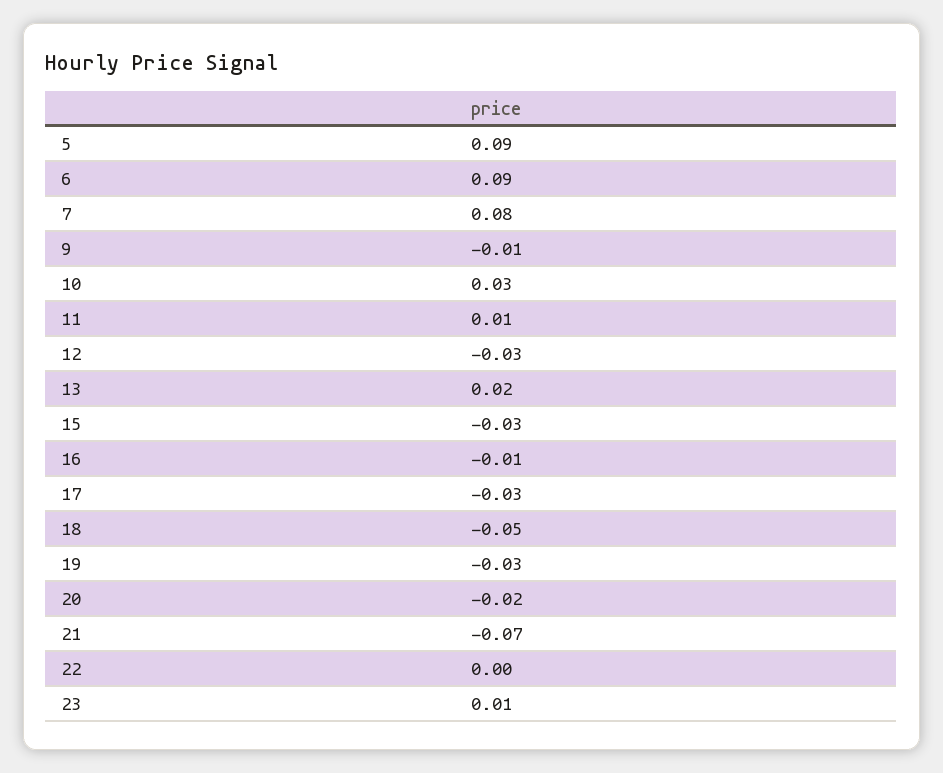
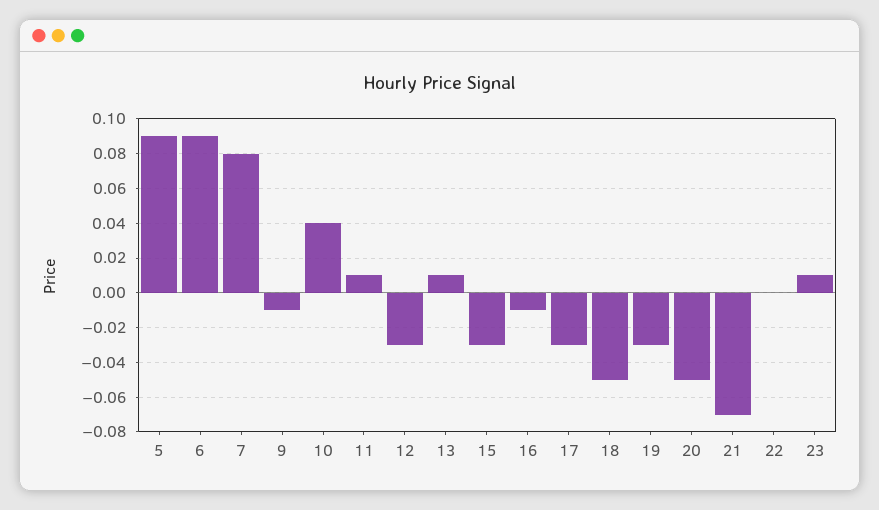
10: 0.03 -> 0.04
13: 0.02 -> 0.01
20: -0.02 -> -0.05

